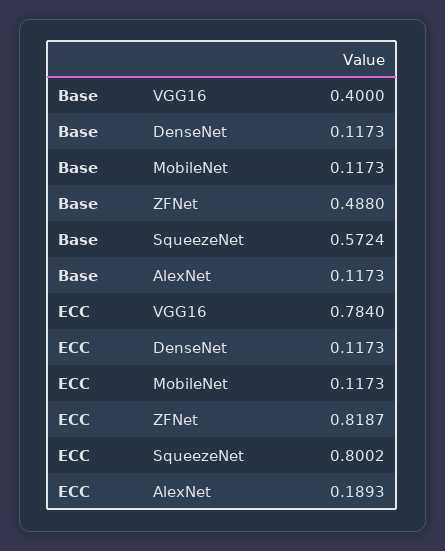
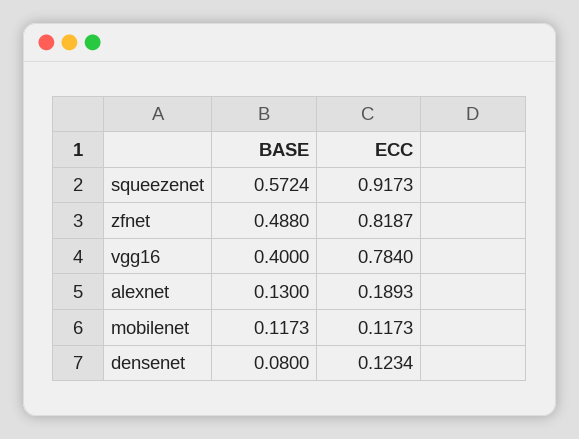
Base, DenseNet: 0.1173 -> 0.08
Base, AlexNet: 0.1173 -> 0.13
ECC, DenseNet: 0.1173 -> 0.1234
ECC, SqueezeNet: 0.8002 -> 0.9173

